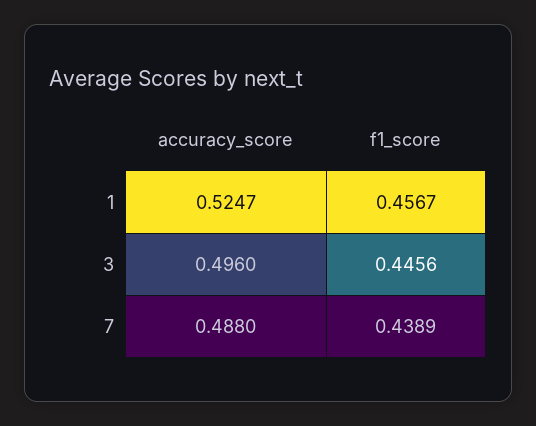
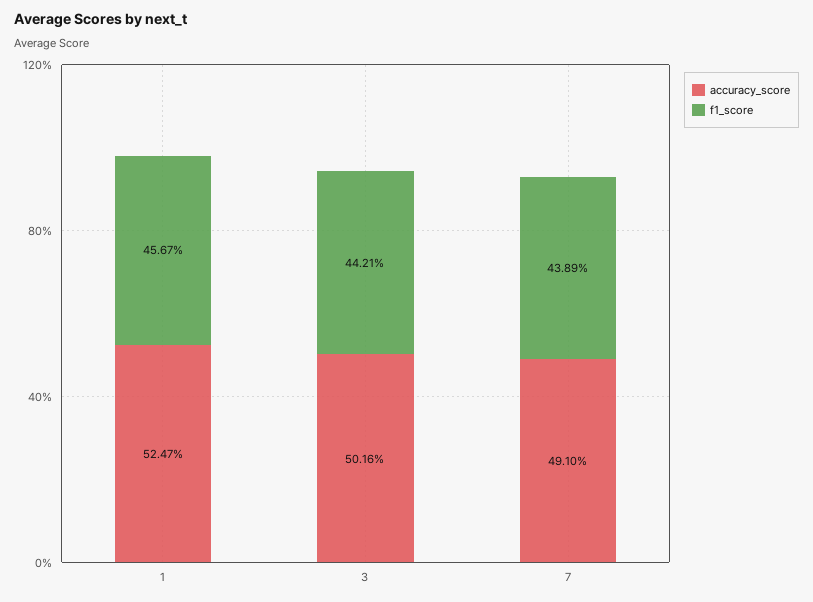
accuracy_score, 3: 0.496 -> 0.5016
f1_score, 3: 0.4456 -> 0.4421
accuracy_score, 7: 0.488 -> 0.491

